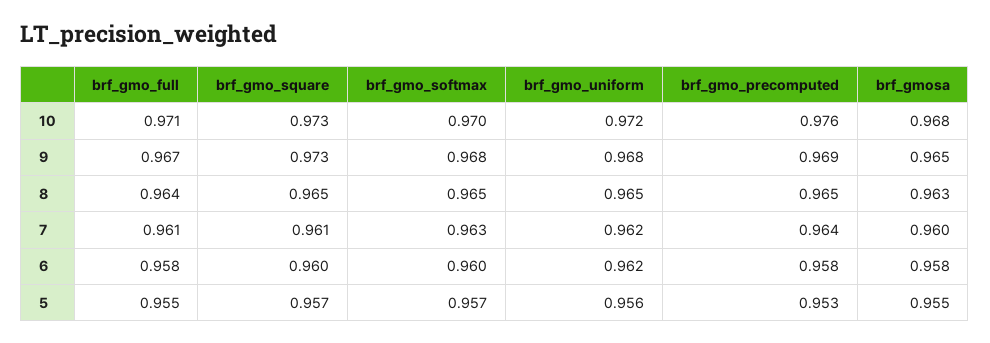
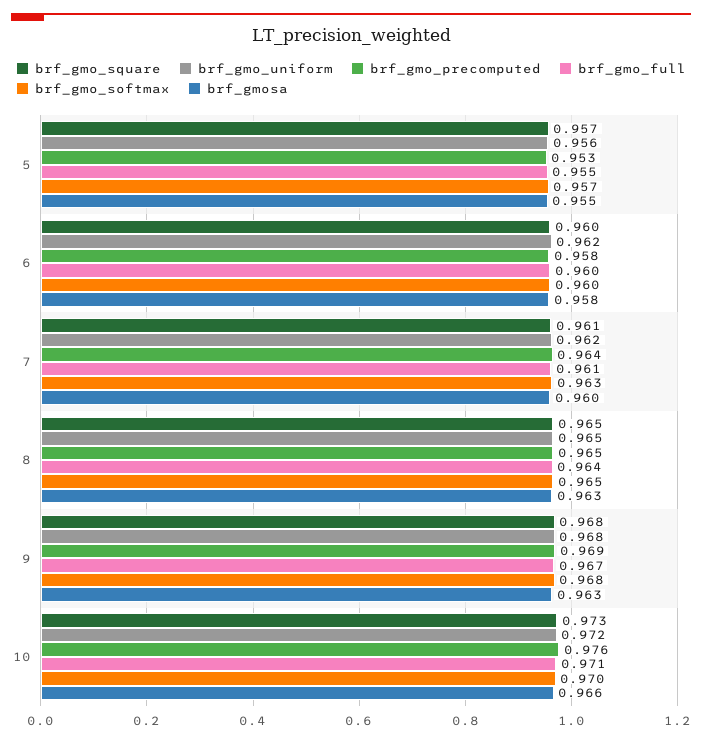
brf_gmosa, 10: 0.968 -> 0.966
brf_gmo_square, 9: 0.973 -> 0.968
brf_gmosa, 9: 0.965 -> 0.963
brf_gmo_full, 6: 0.958 -> 0.96

